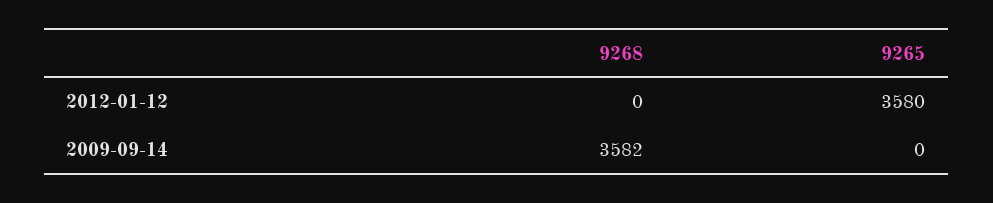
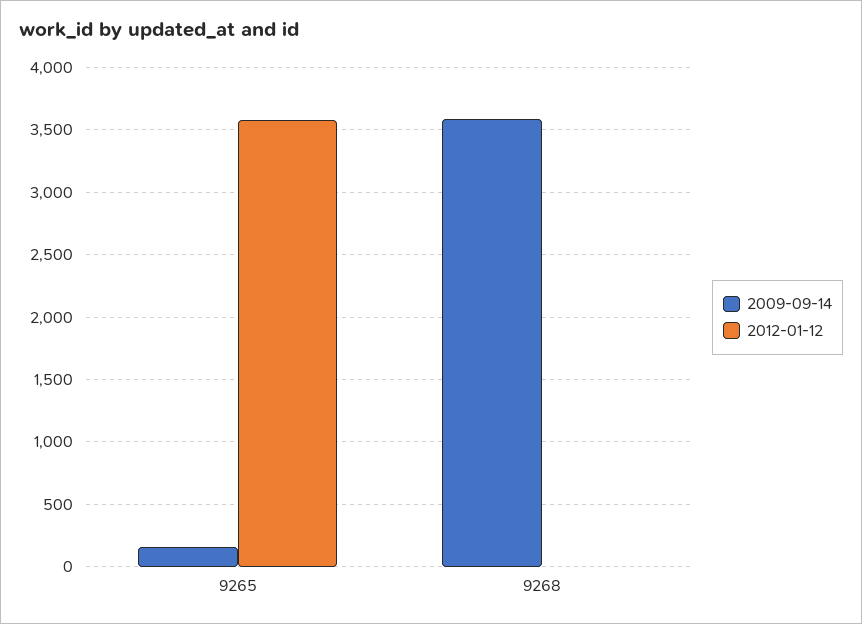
2009-09-14, 9265: 0 -> 150

